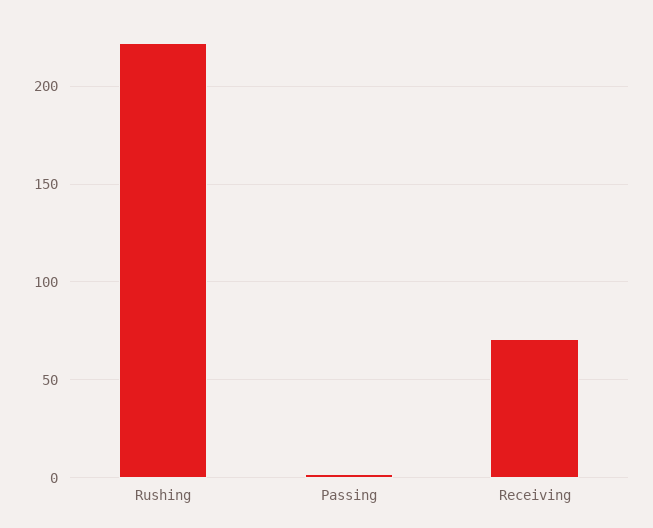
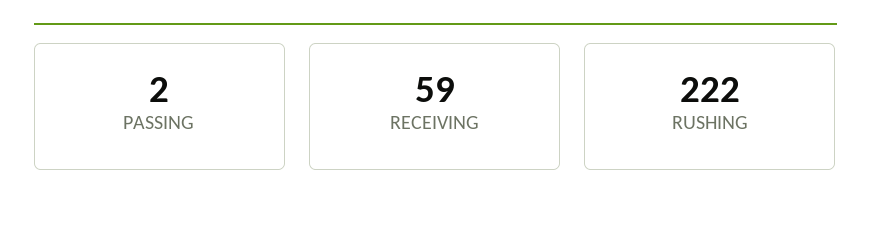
Receiving: 70 -> 59

